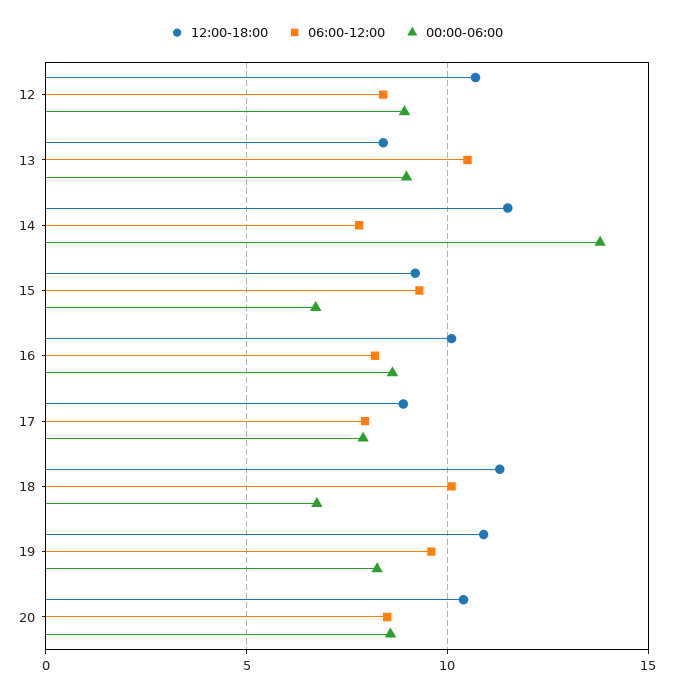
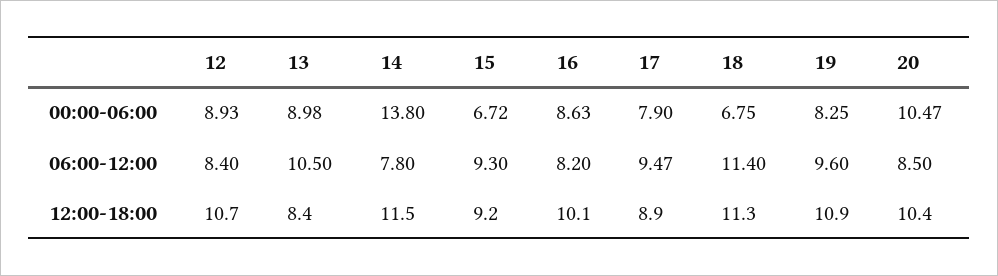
06:00-12:00, 17: 8 -> 9.47
06:00-12:00, 18: 10 -> 11.4
00:00-06:00, 20: 8.5 -> 10.47

